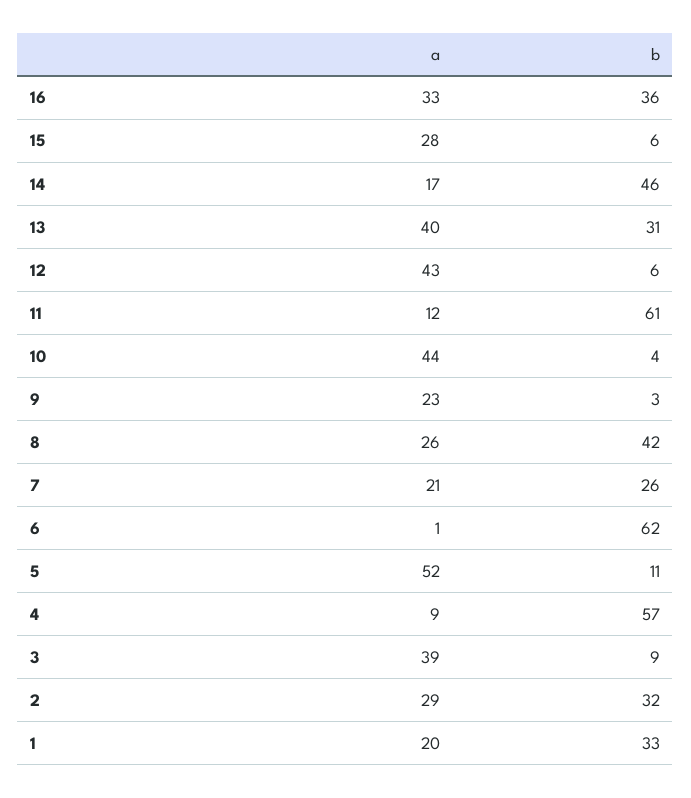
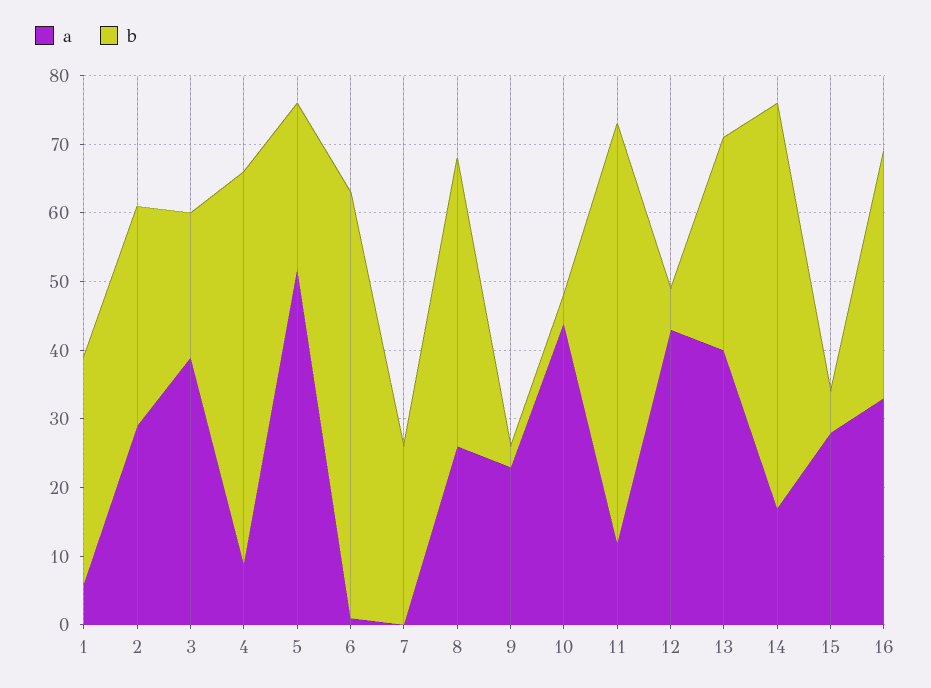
b, 14: 46 -> 60
a, 7: 21 -> 0
b, 5: 11 -> 25
b, 3: 9 -> 20
a, 1: 20 -> 5

